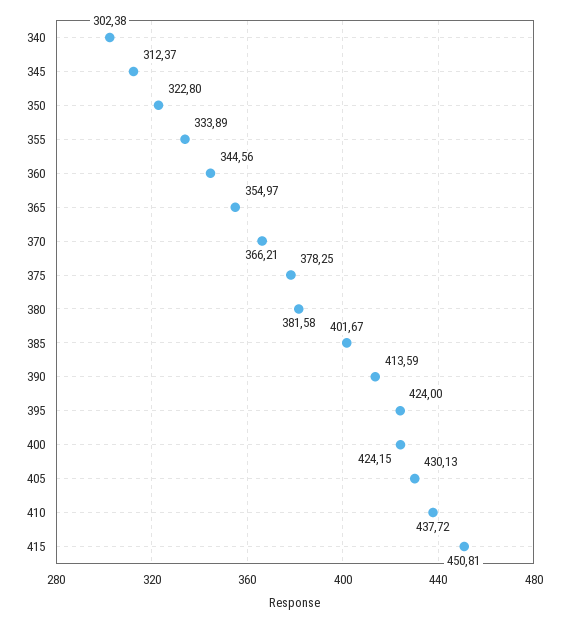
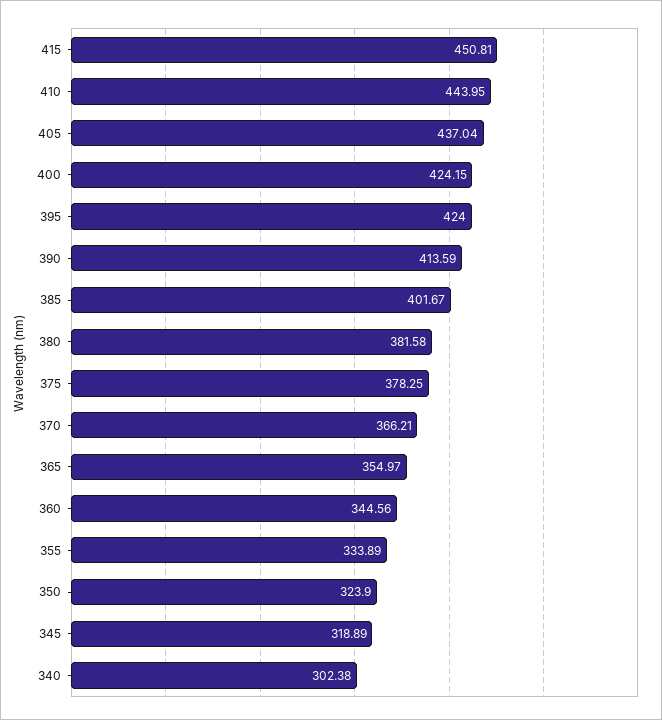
345: 312.37 -> 318.89
350: 322.8 -> 323.9
405: 430.13 -> 437.04
410: 437.72 -> 443.95

